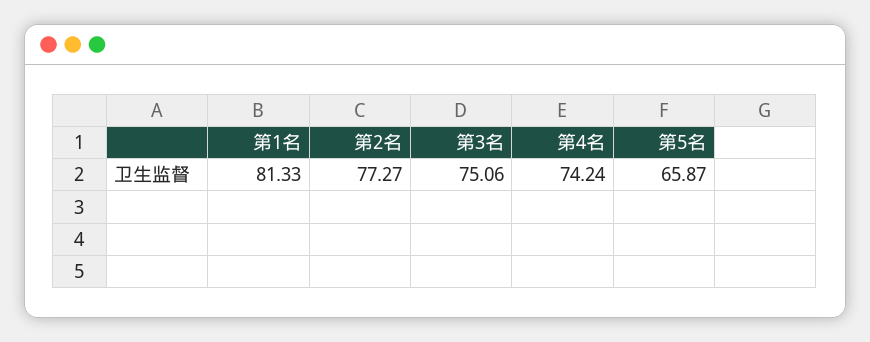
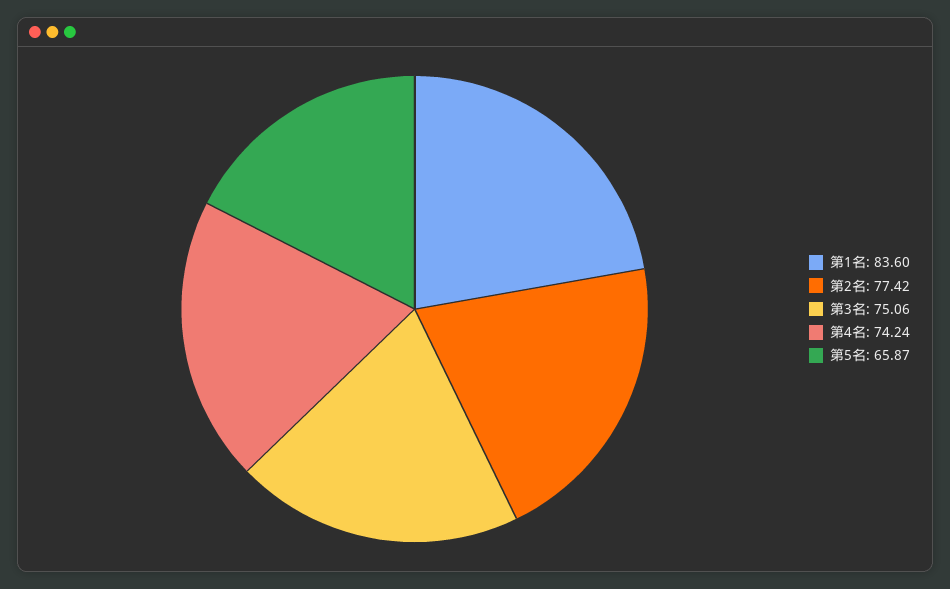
第1名: 81.33 -> 83.6
第2名: 77.27 -> 77.42

